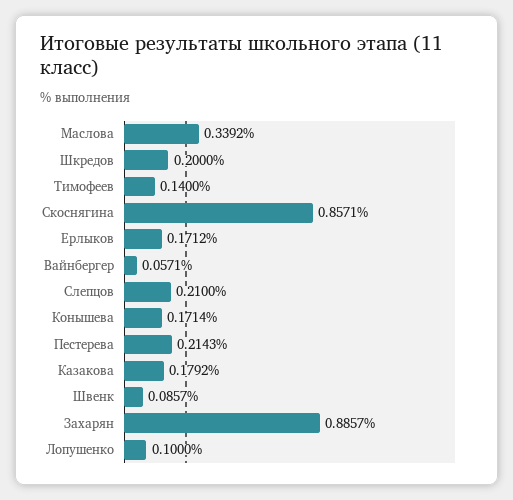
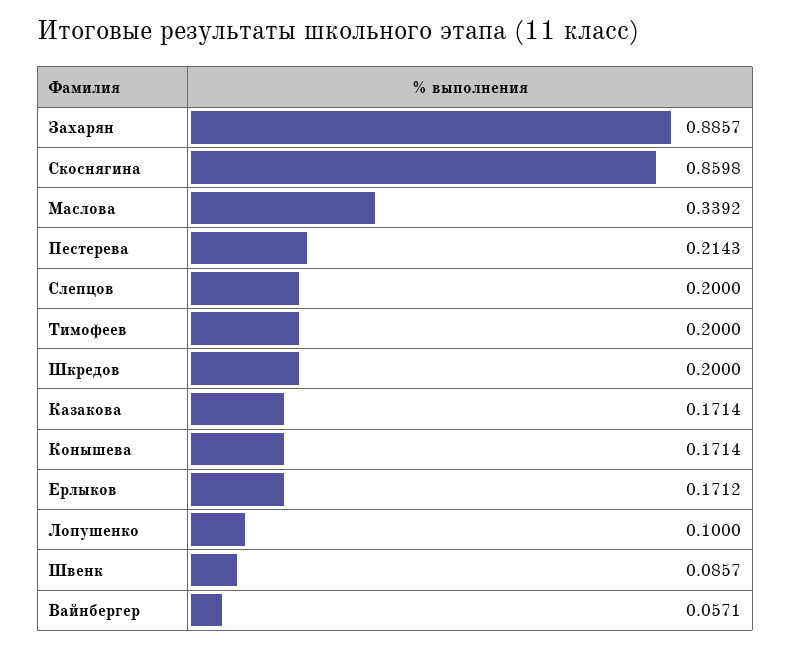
Тимофеев: 0.14 -> 0.2
Скоснягина: 0.8571 -> 0.8598
Слепцов: 0.21 -> 0.2
Казакова: 0.1792 -> 0.1714

